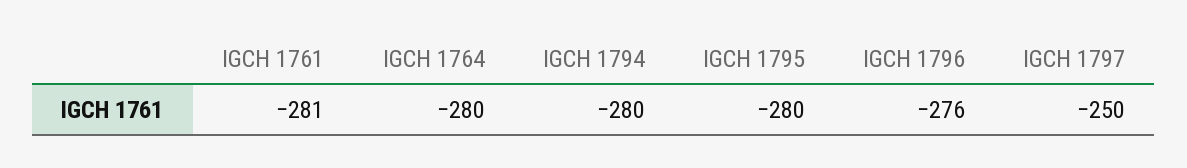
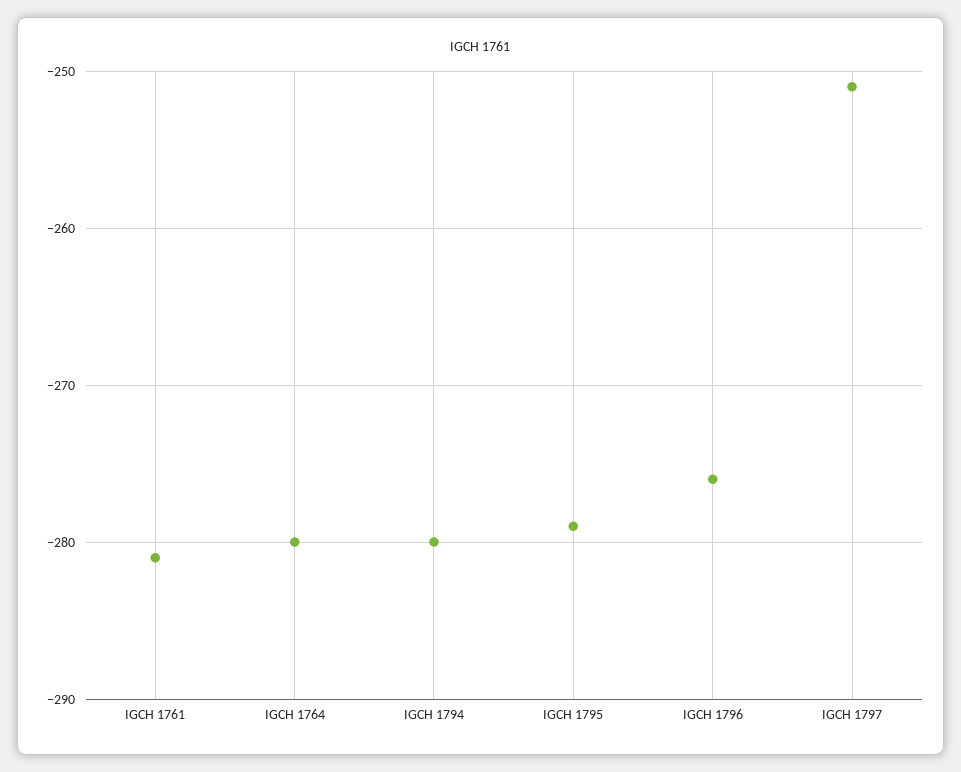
IGCH 1795: -280 -> -279
IGCH 1797: -250 -> -251

